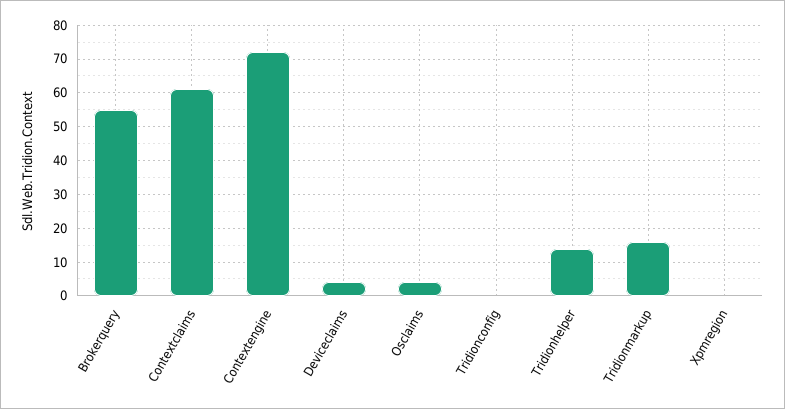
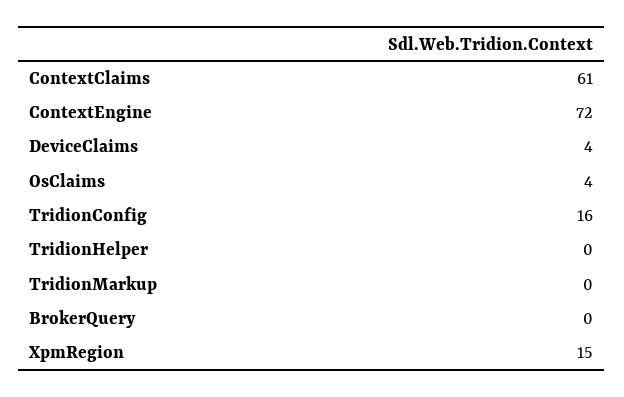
Brokerquery: 55 -> 0
Tridionconfig: 0 -> 16
Tridionhelper: 15 -> 0
Tridionmarkup: 15 -> 0
Xpmregion: 0 -> 15

